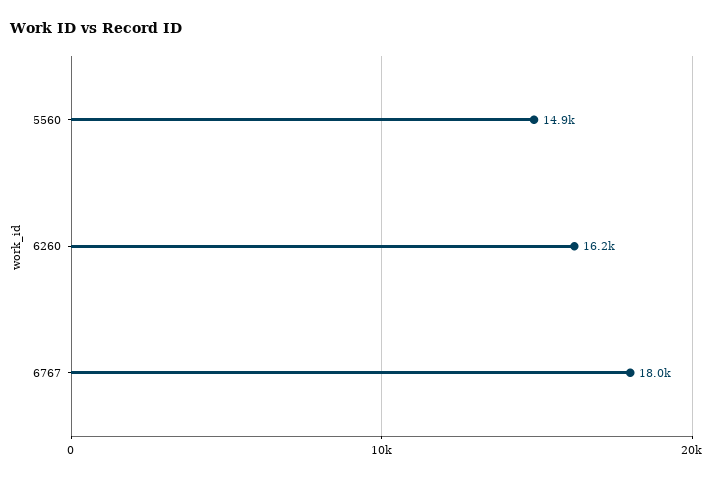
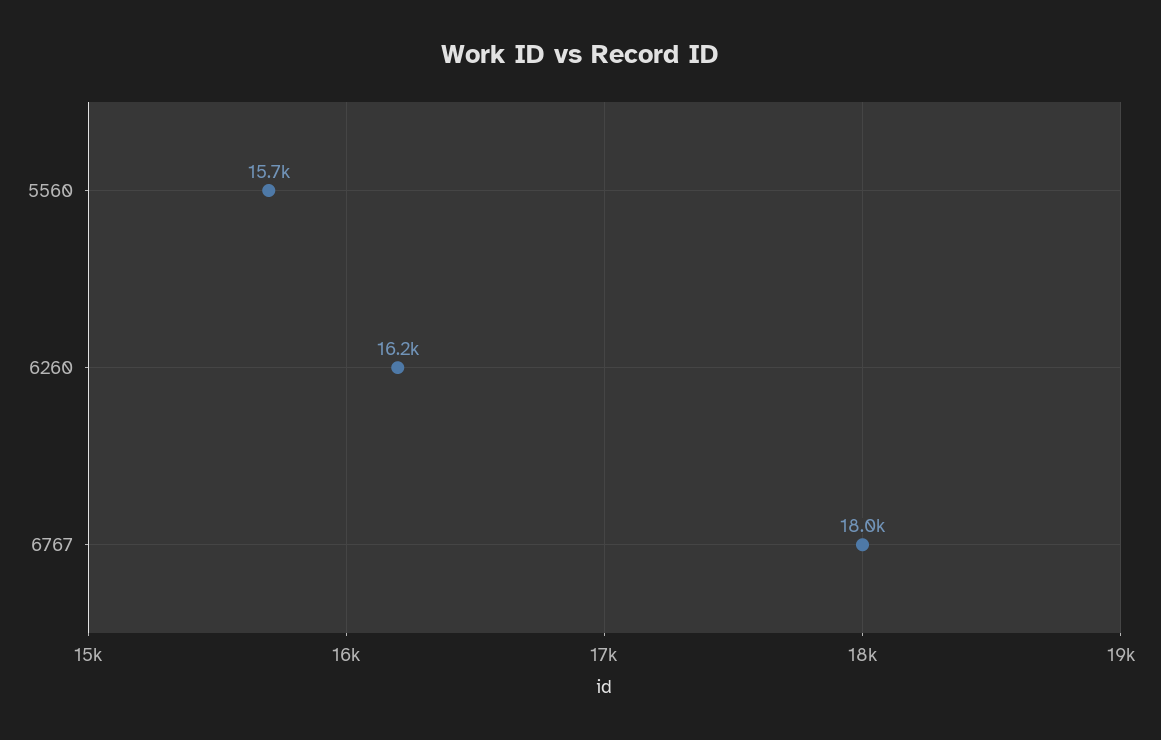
5560: 14900 -> 15700

